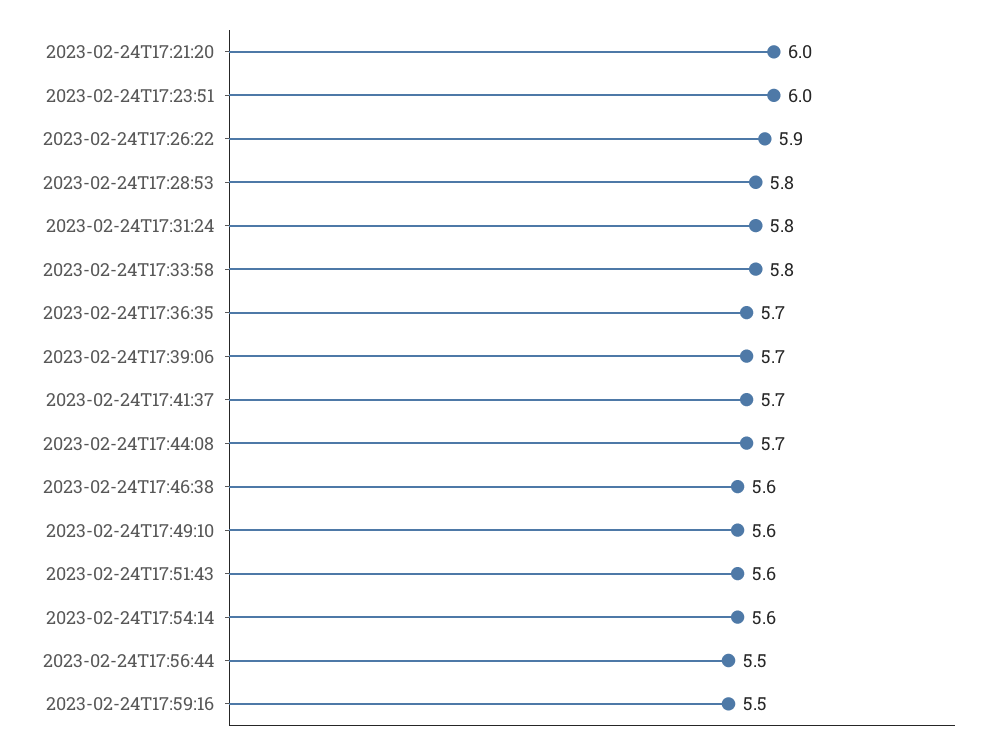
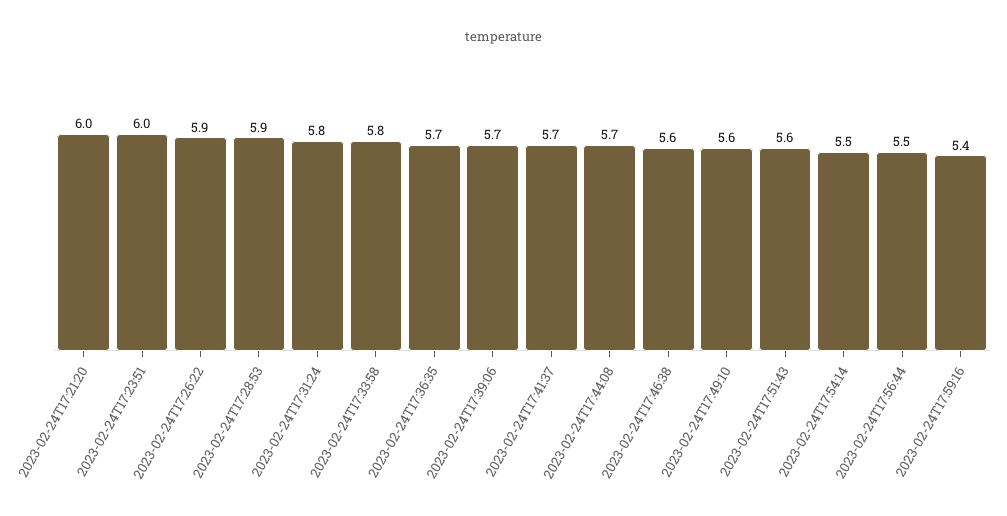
2023-02-24T17:28:53: 5.8 -> 5.9
2023-02-24T17:54:14: 5.6 -> 5.5
2023-02-24T17:59:16: 5.5 -> 5.4

